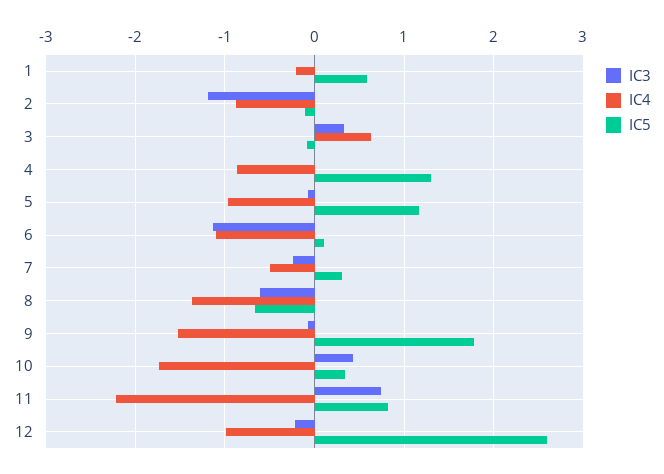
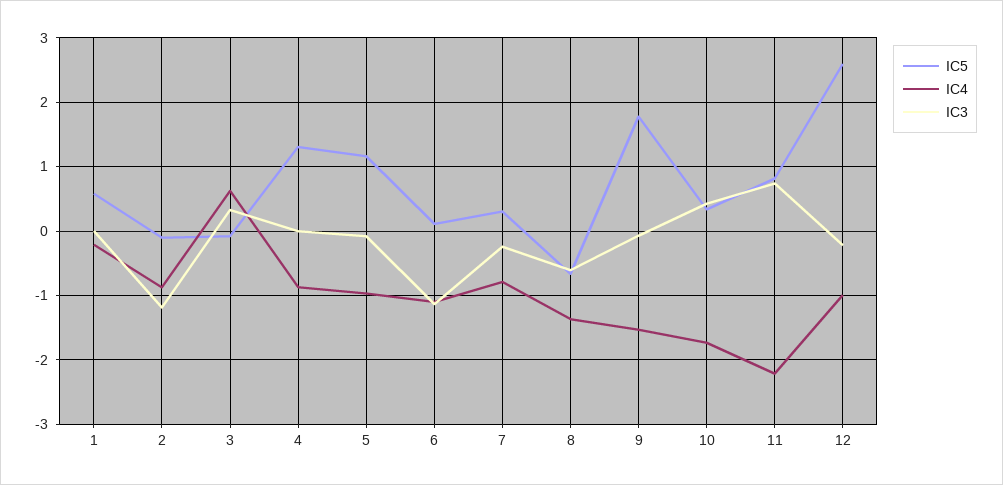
IC4, 7: -0.5 -> -0.8

